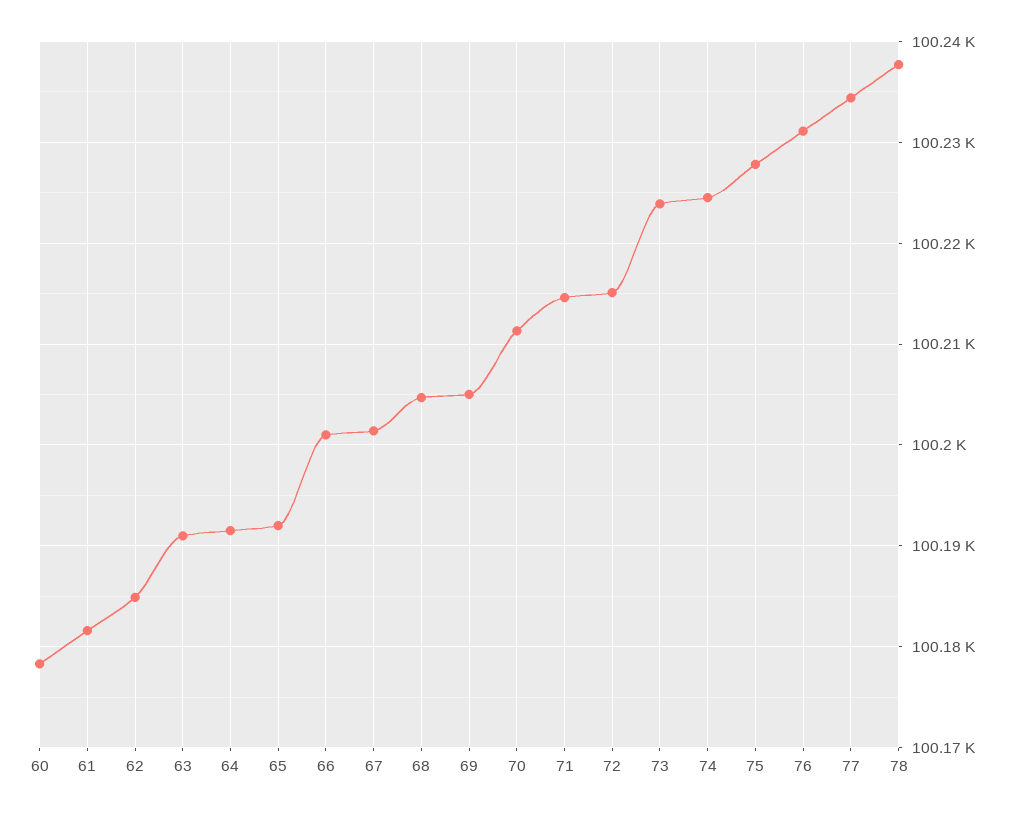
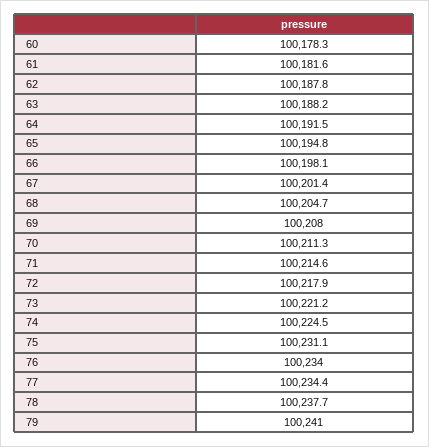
62: 100185 -> 100187.8
63: 100191 -> 100188.2
65: 100192 -> 100194.8
66: 100201 -> 100198.1
69: 100205 -> 100208
72: 100215 -> 100217.9
73: 100224 -> 100221.2
75: 100228 -> 100231.1
76: 100231 -> 100234
79: none -> 100241

